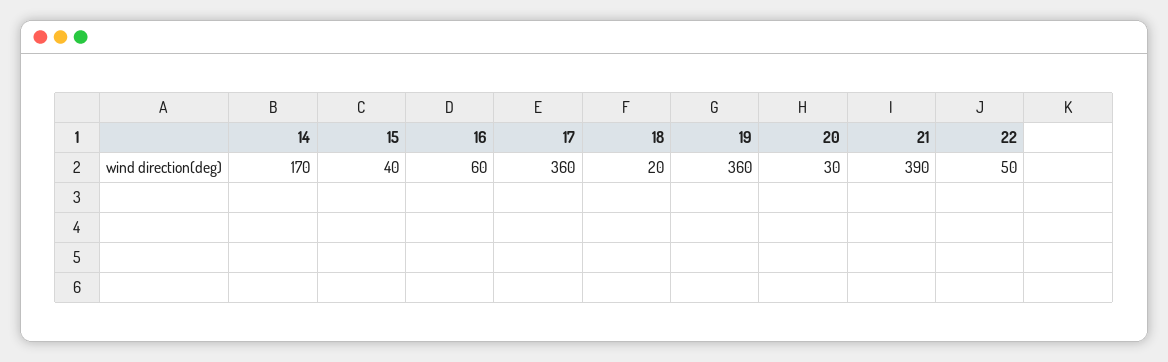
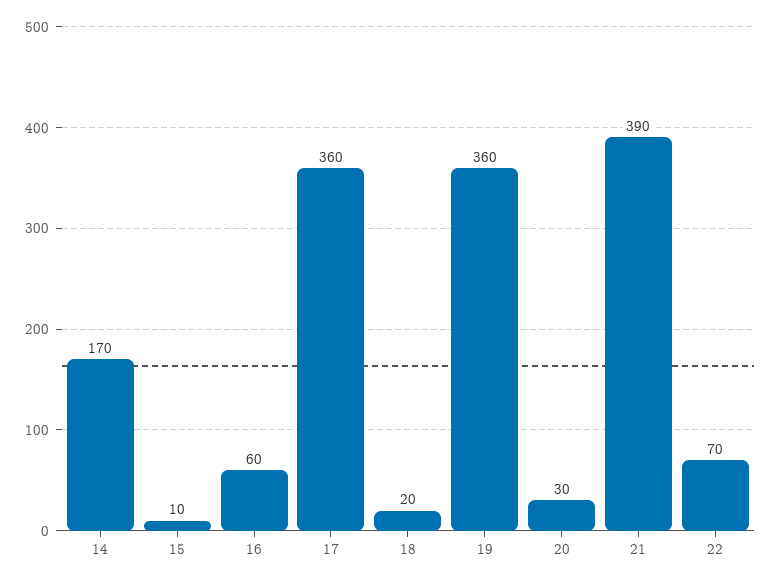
15: 40 -> 10
22: 50 -> 70

